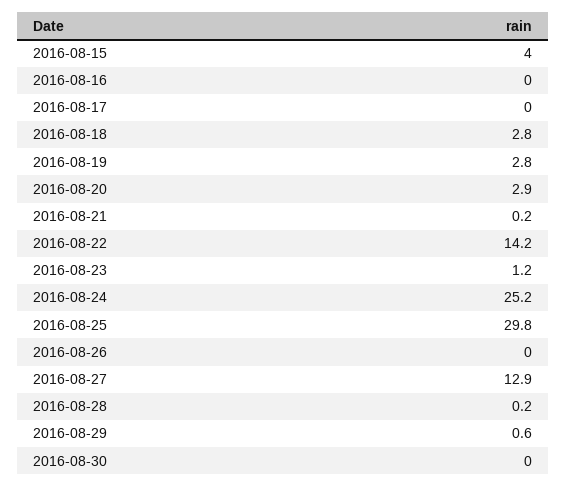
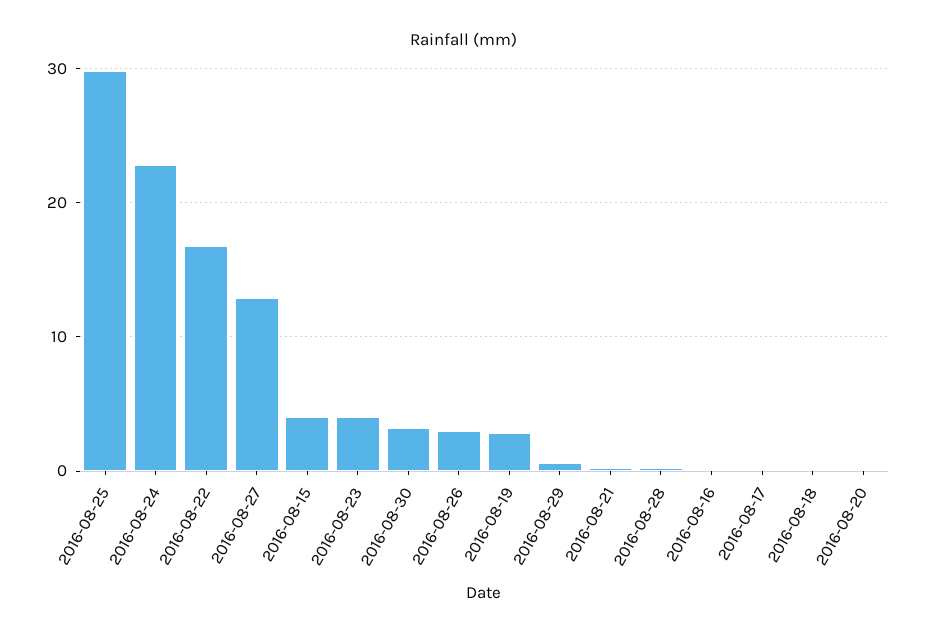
2016-08-18: 2.8 -> 0
2016-08-20: 2.9 -> 0
2016-08-22: 14.2 -> 17
2016-08-23: 1.2 -> 4
2016-08-24: 25.2 -> 23
2016-08-26: 0 -> 3
2016-08-30: 0 -> 3

